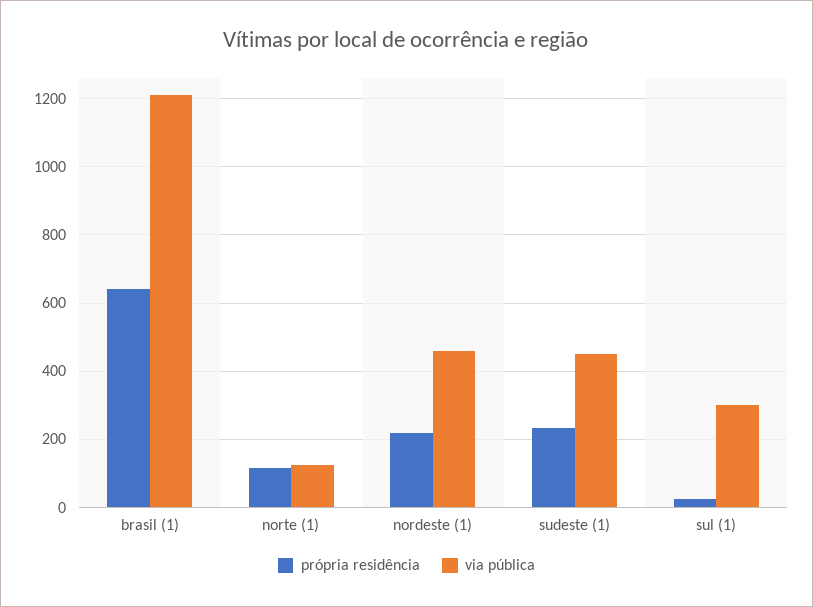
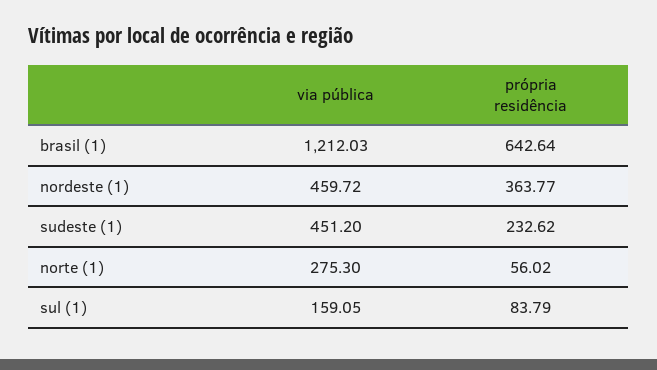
própria residência, norte (1): 120 -> 56.02
via pública, norte (1): 120 -> 275.3
própria residência, nordeste (1): 220 -> 363.77
própria residência, sul (1): 20 -> 83.79
via pública, sul (1): 300 -> 159.05

